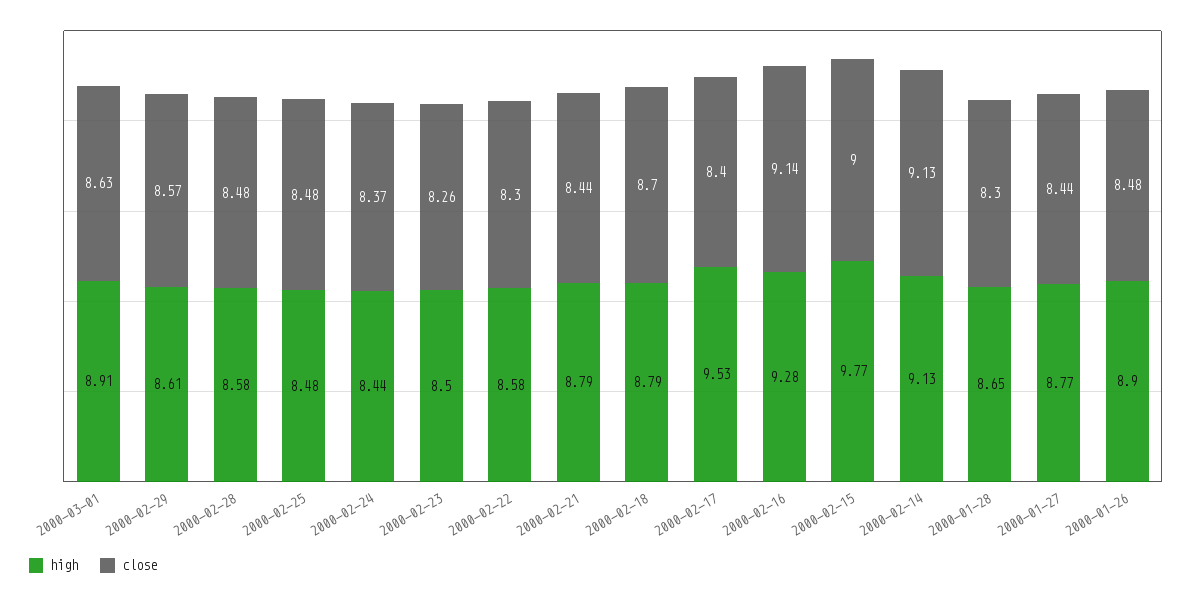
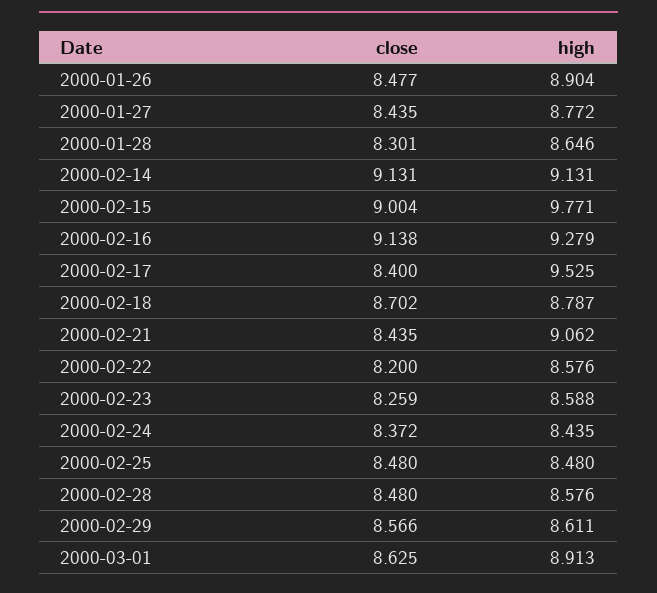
high, 2000-02-23: 8.5 -> 8.588
close, 2000-02-22: 8.3 -> 8.2
high, 2000-02-21: 8.79 -> 9.062

